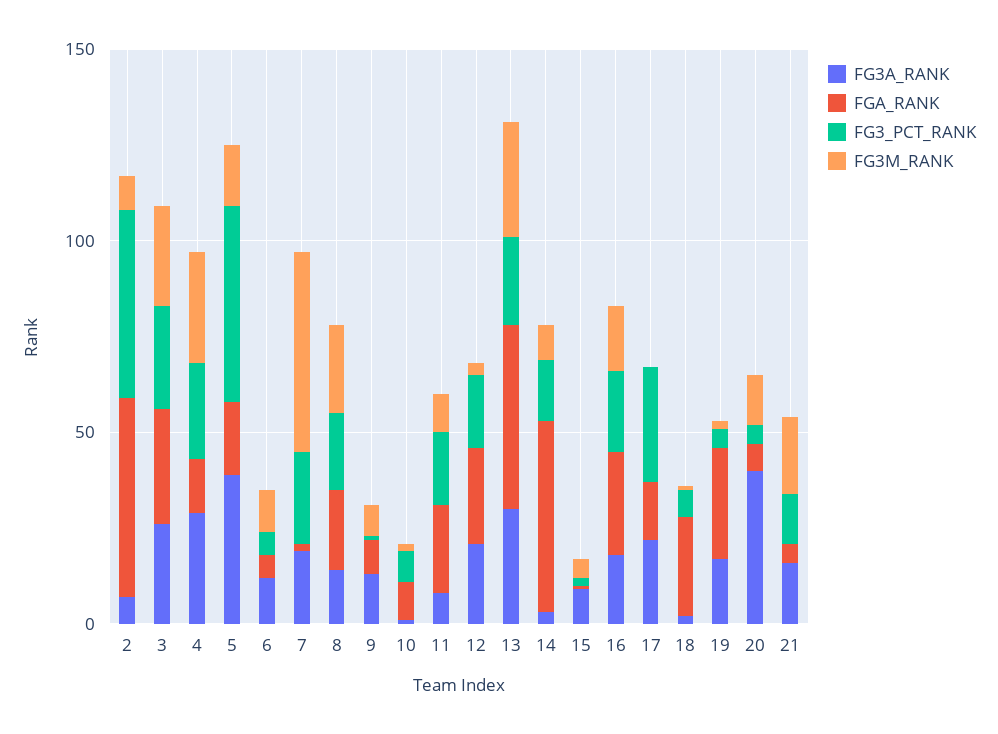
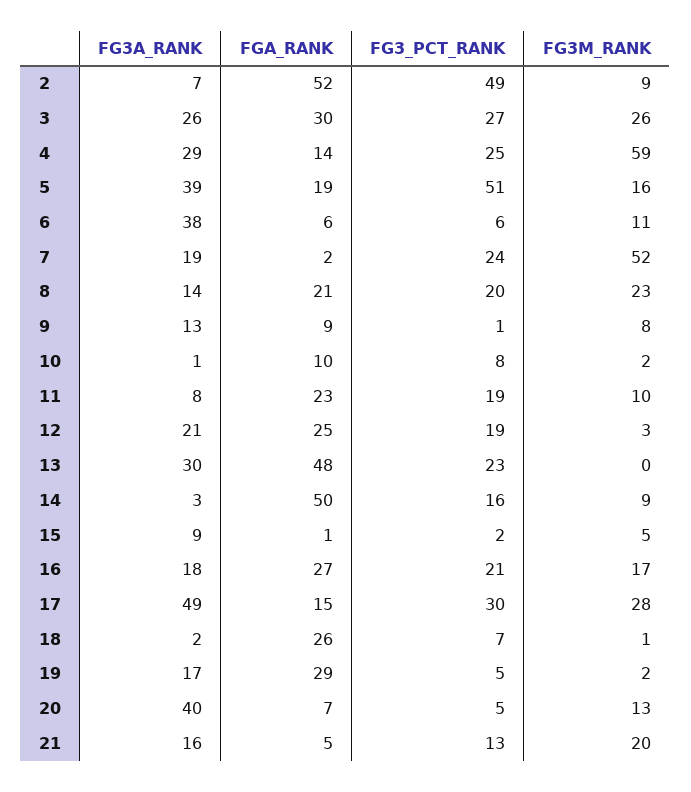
FG3M_RANK, 4: 30 -> 59
FG3A_RANK, 6: 10 -> 38
FG3M_RANK, 13: 30 -> 0
FG3A_RANK, 17: 20 -> 49
FG3M_RANK, 17: 0 -> 28

